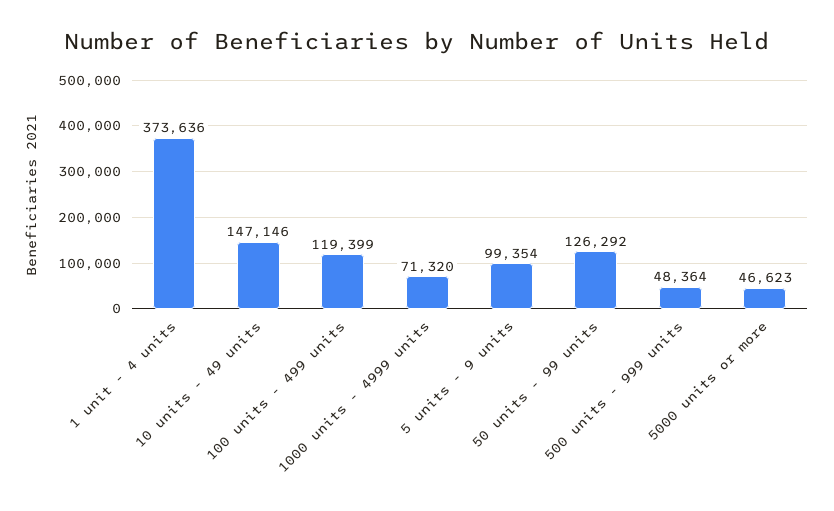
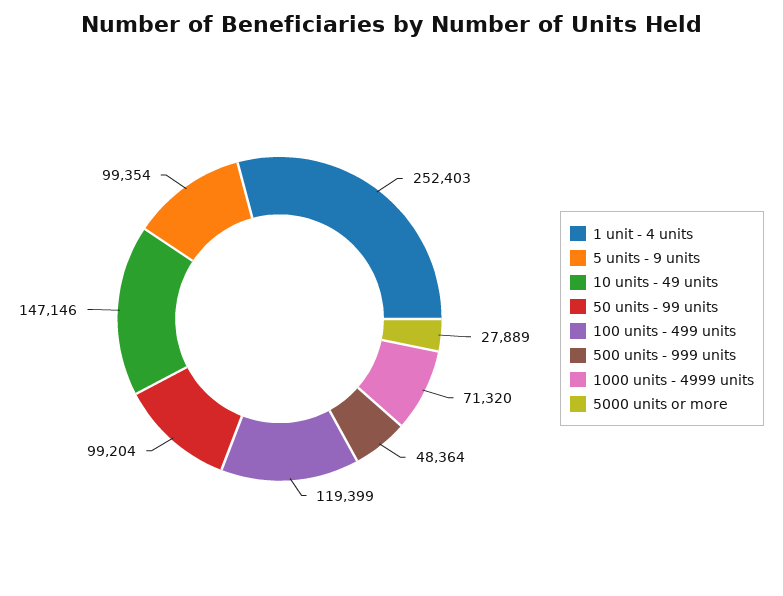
1 unit - 4 units: 373636 -> 252403
50 units - 99 units: 126292 -> 99204
5000 units or more: 46623 -> 27889

